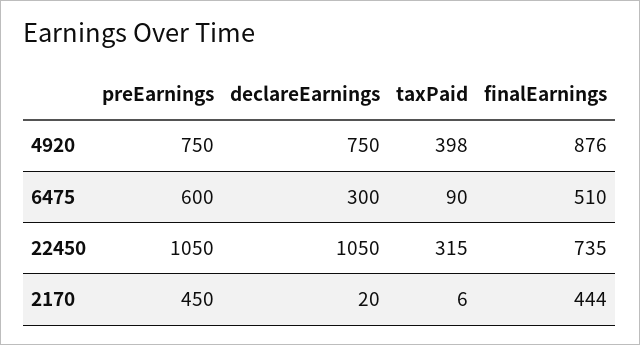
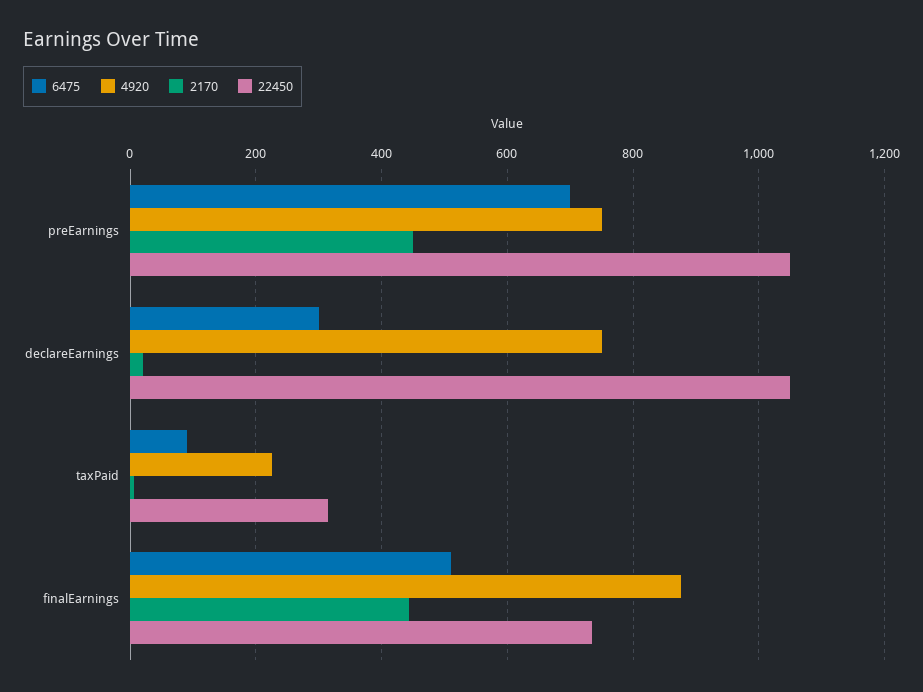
4920, taxPaid: 398 -> 220
6475, preEarnings: 600 -> 700

